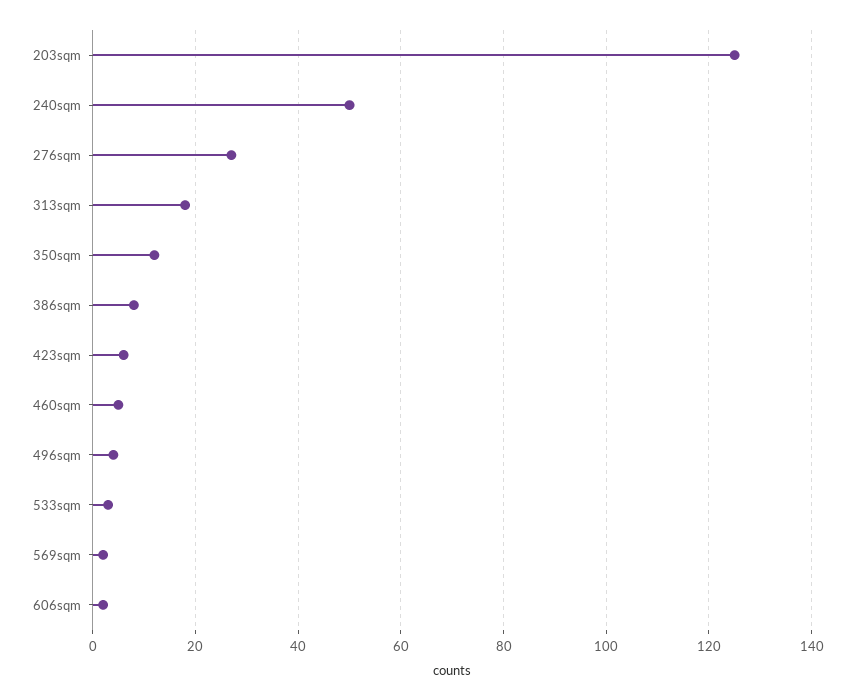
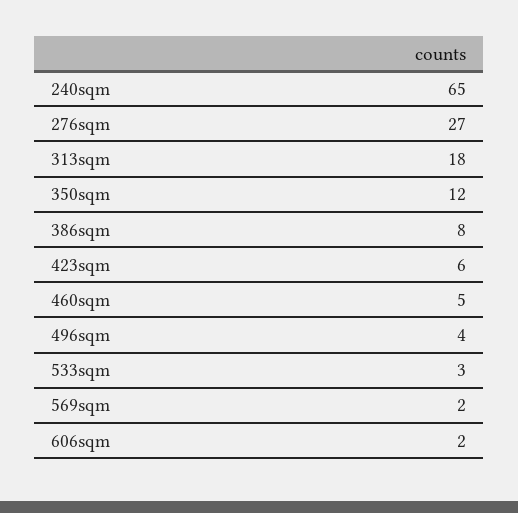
203sqm: 125 -> none
240sqm: 50 -> 65

